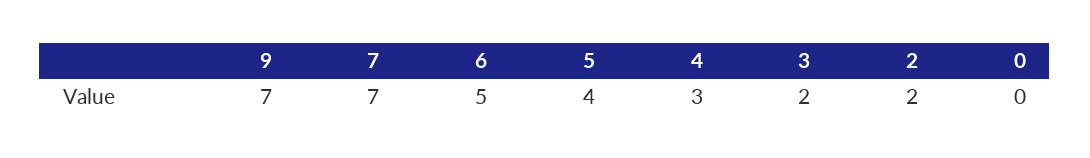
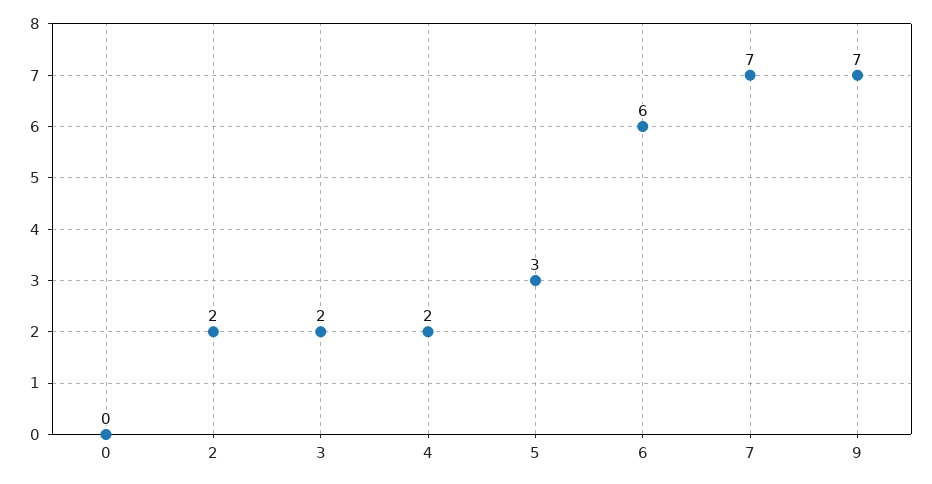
6: 5 -> 6
5: 4 -> 3
4: 3 -> 2

